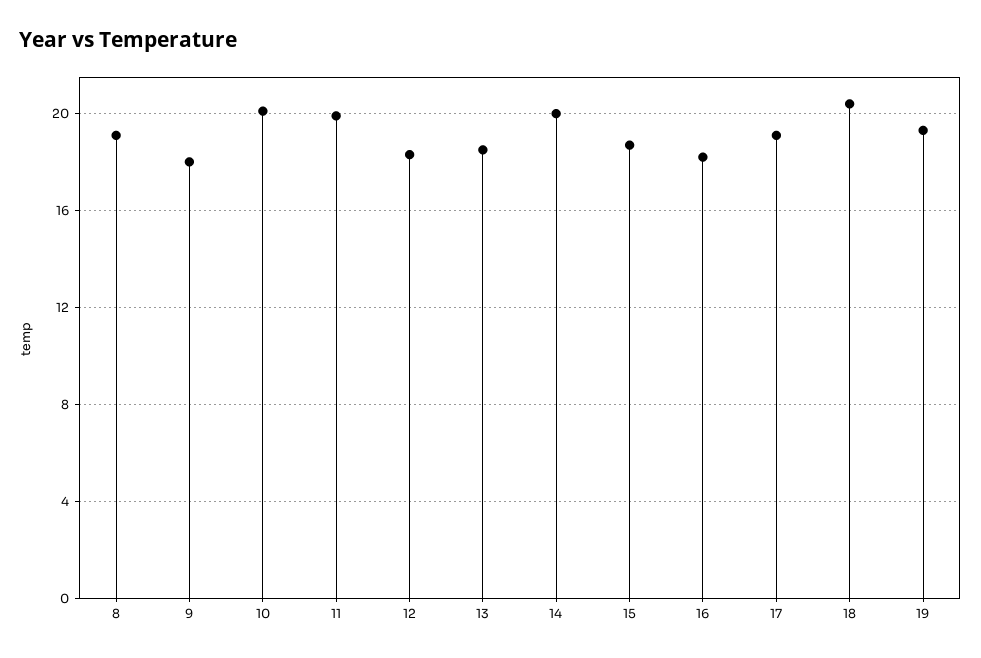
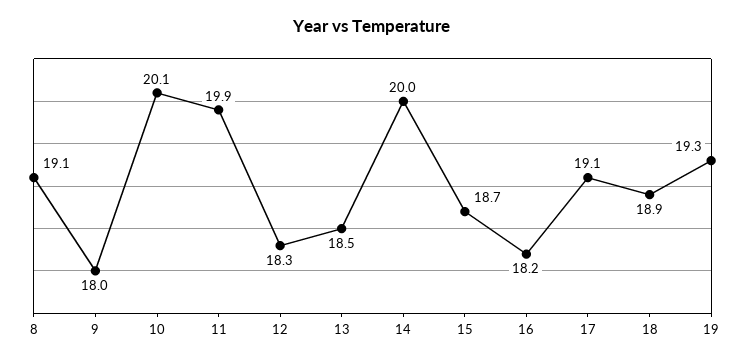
18: 20.5 -> 18.9

